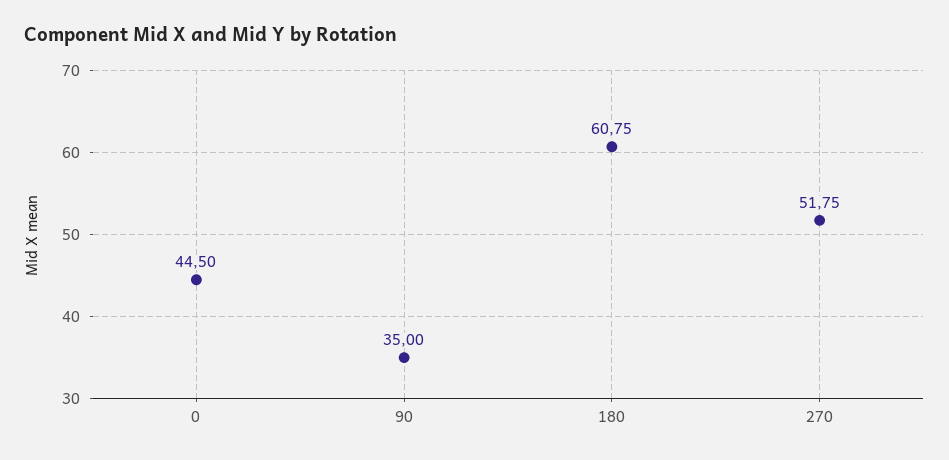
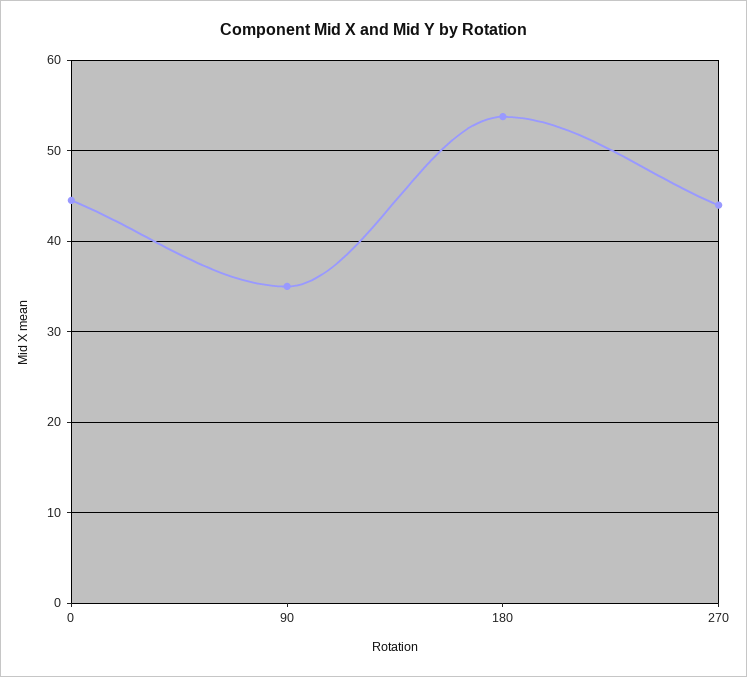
180: 60.75 -> 54
270: 51.75 -> 44

